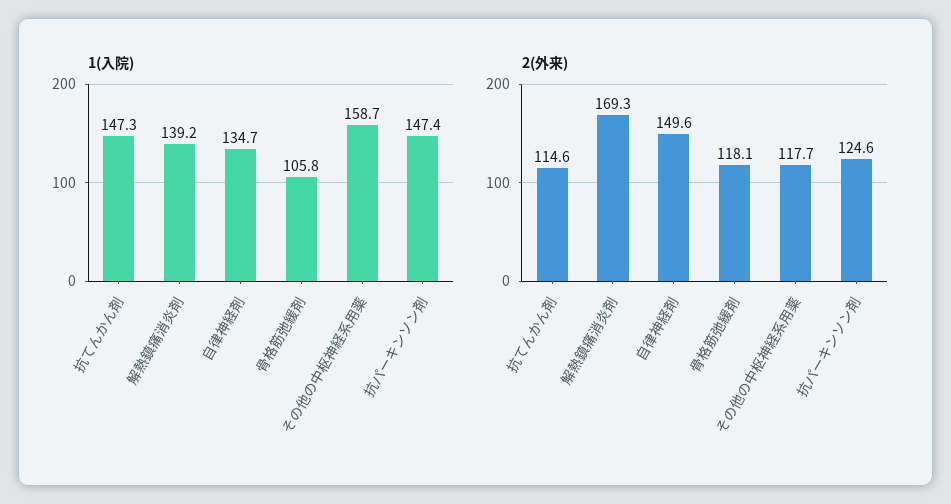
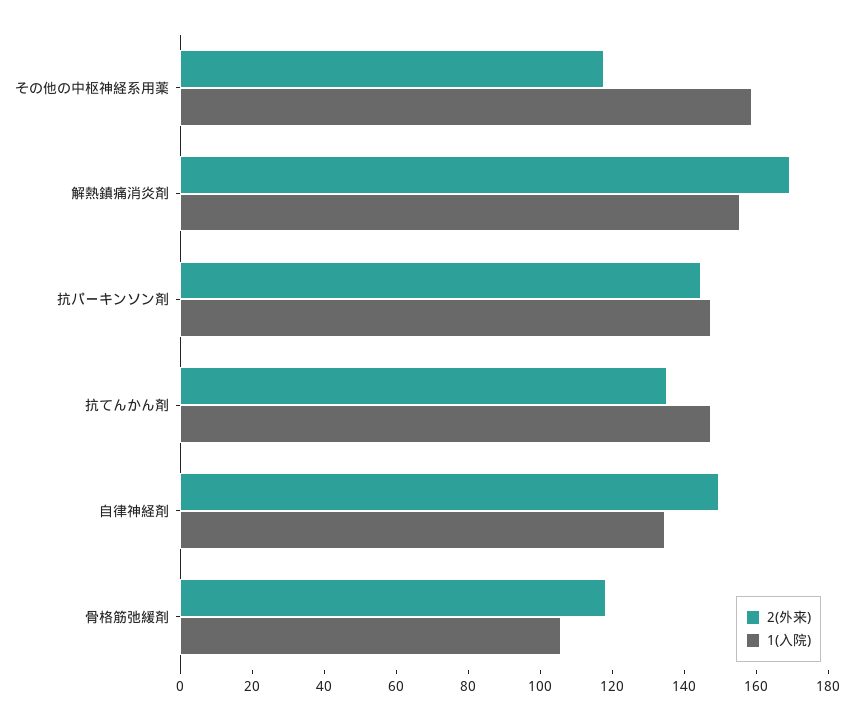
1(入院), 解熱鎮痛消炎剤: 139.2 -> 155
2(外来), 抗てんかん剤: 114.6 -> 135
2(外来), 抗パーキンソン剤: 124.6 -> 145

